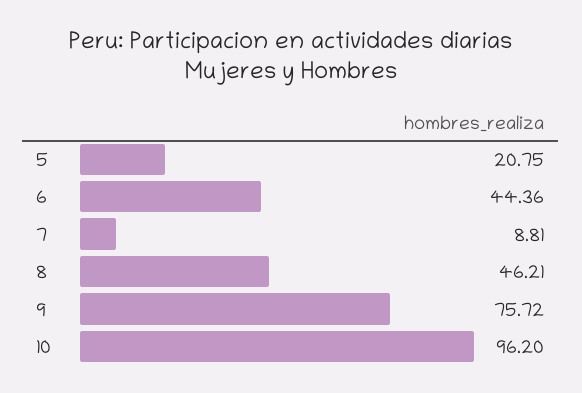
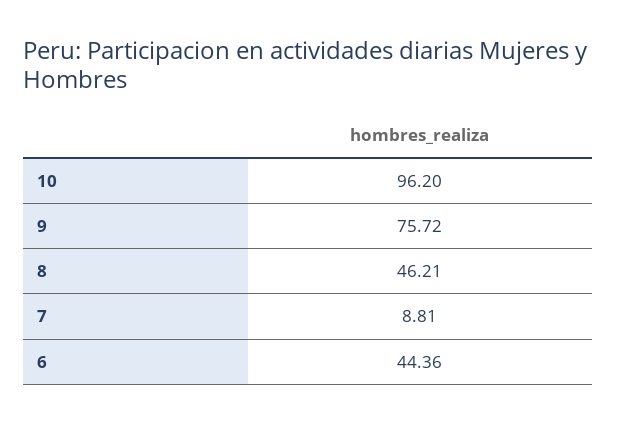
5: 20.75 -> none

